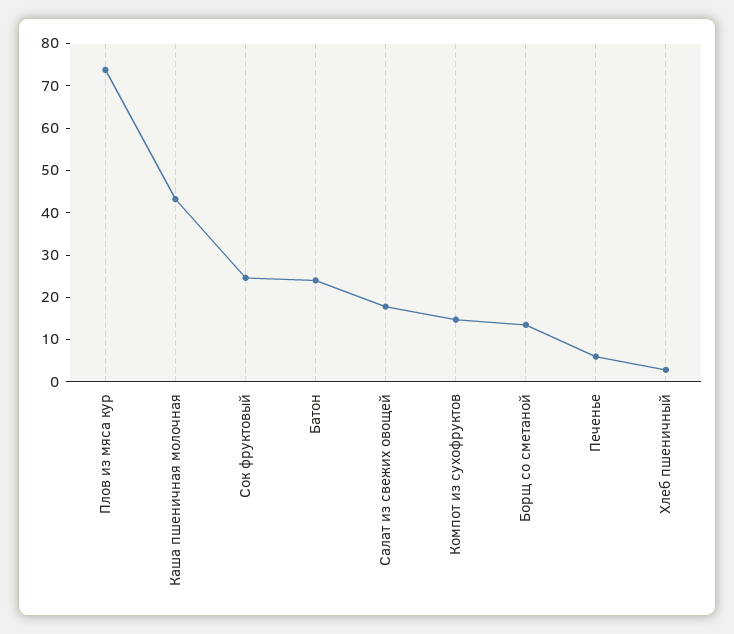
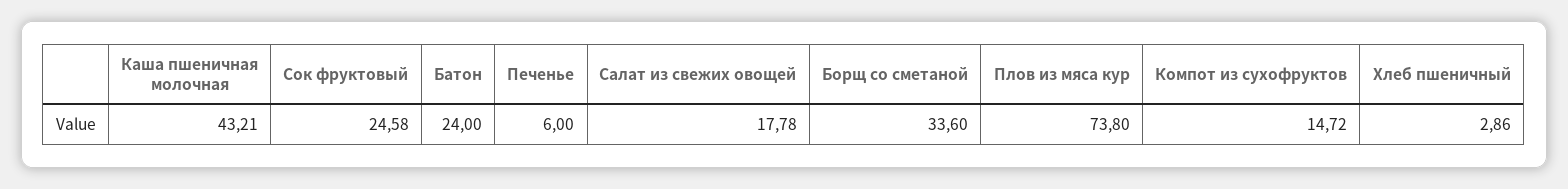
Борщ со сметаной: 14 -> 33.6

